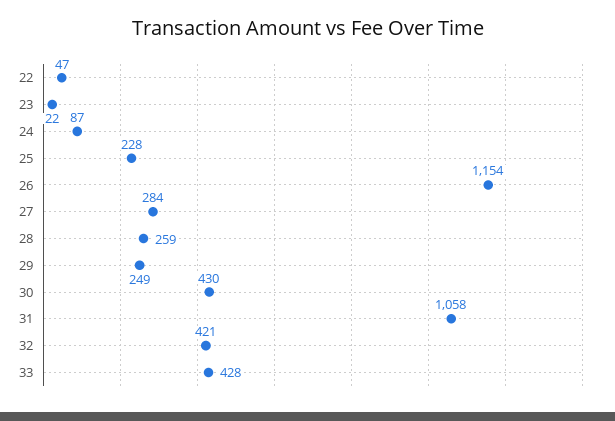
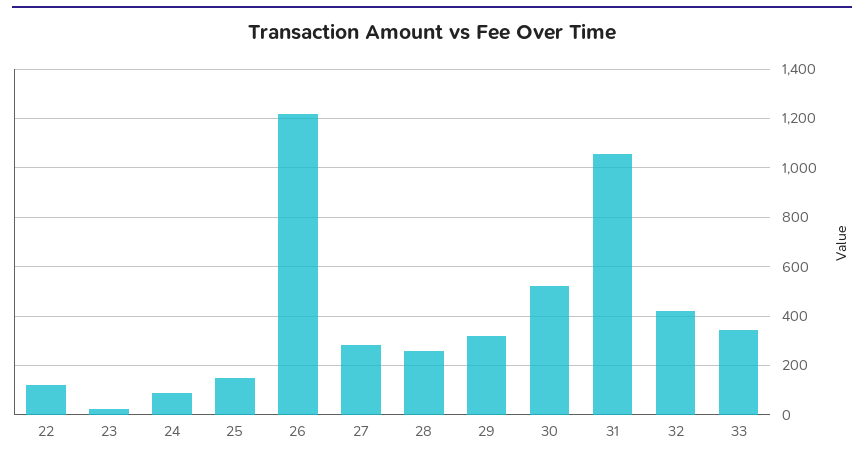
22: 47 -> 125
25: 228 -> 150
26: 1154 -> 1225
29: 249 -> 325
30: 430 -> 525
33: 428 -> 350

